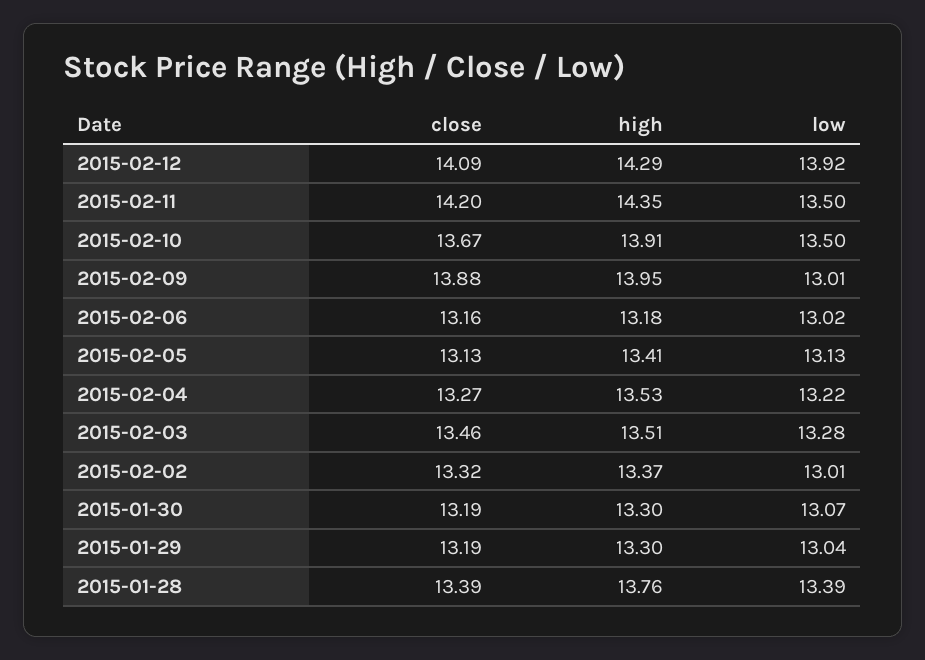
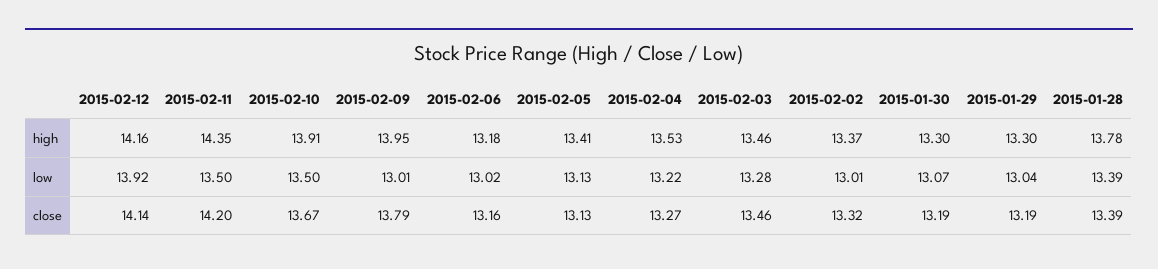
close, 2015-02-12: 14.09 -> 14.14
high, 2015-02-12: 14.29 -> 14.16
close, 2015-02-09: 13.88 -> 13.79
high, 2015-02-03: 13.51 -> 13.46
high, 2015-01-28: 13.76 -> 13.78

